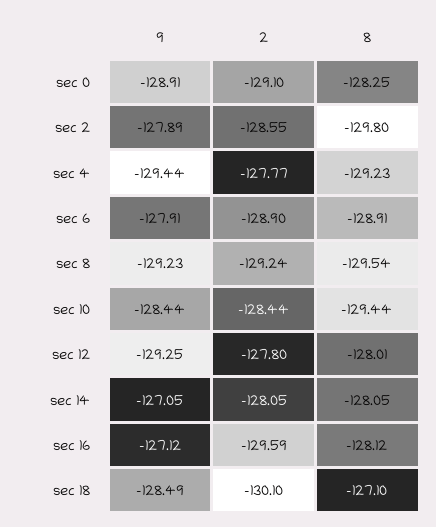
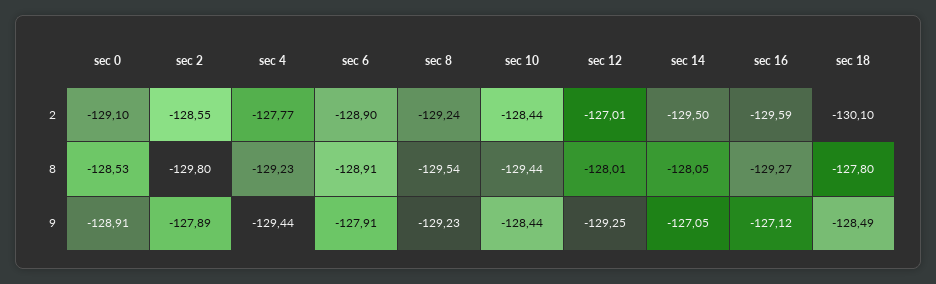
8, sec 0: -128.25 -> -128.53
2, sec 12: -127.8 -> -127.01
2, sec 14: -128.05 -> -129.5
8, sec 16: -128.12 -> -129.27
8, sec 18: -127.1 -> -127.8

